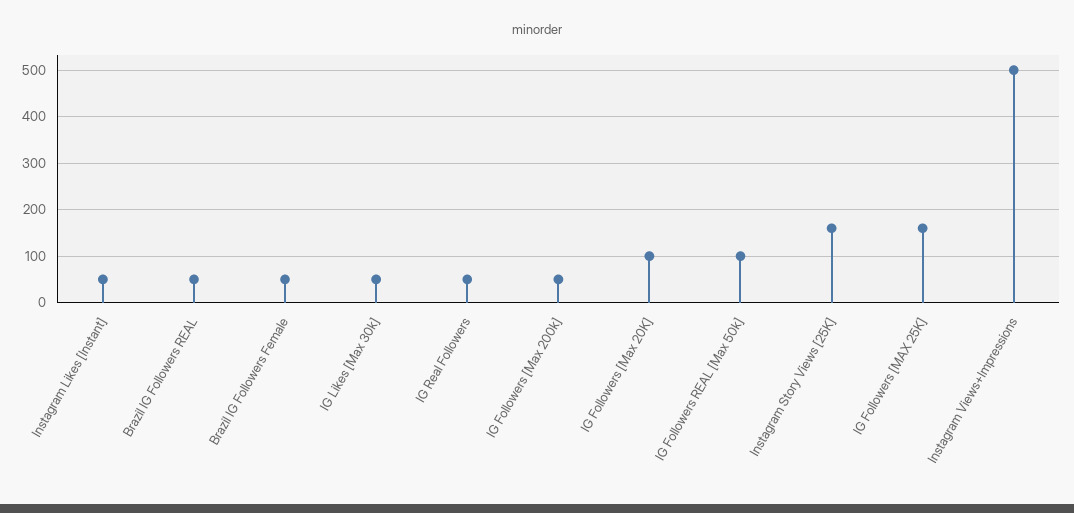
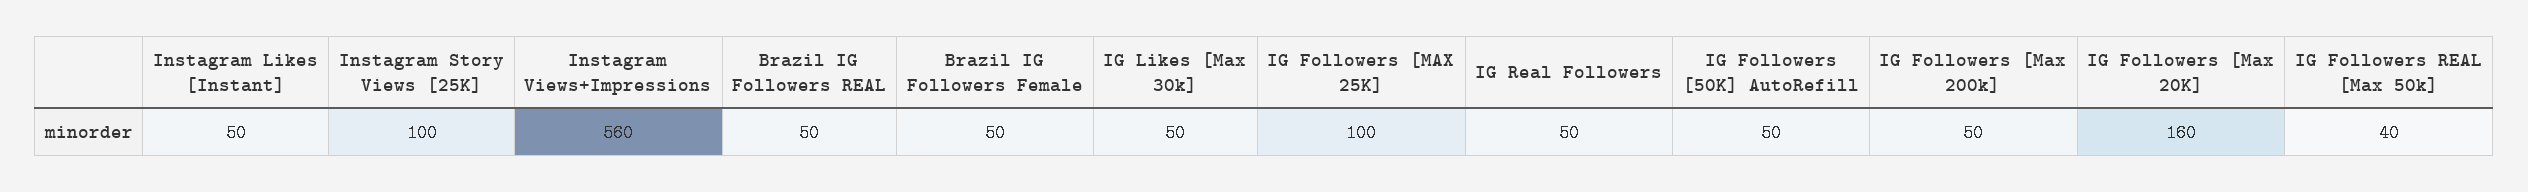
IG Followers [Max 20K]: 100 -> 160
IG Followers REAL [Max 50k]: 100 -> 40
Instagram Story Views [25K]: 160 -> 100
IG Followers [MAX 25K]: 160 -> 100
Instagram Views+Impressions: 500 -> 560
IG Followers [50K] AutoRefill: none -> 50

